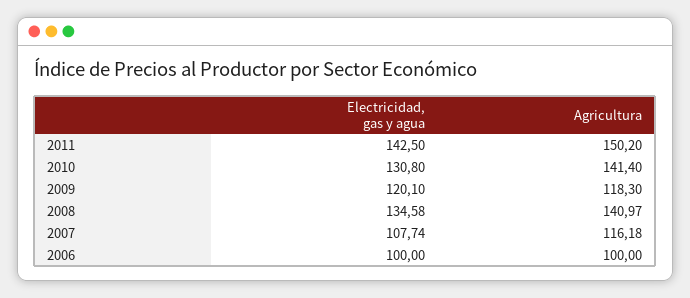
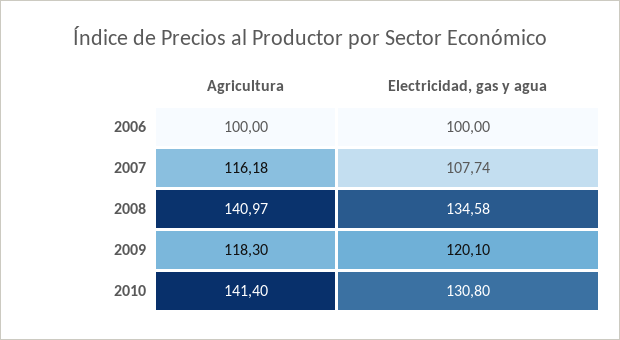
Electricidad, gas y agua, 2011: 142.5 -> none
Agricultura, 2011: 150.2 -> none

